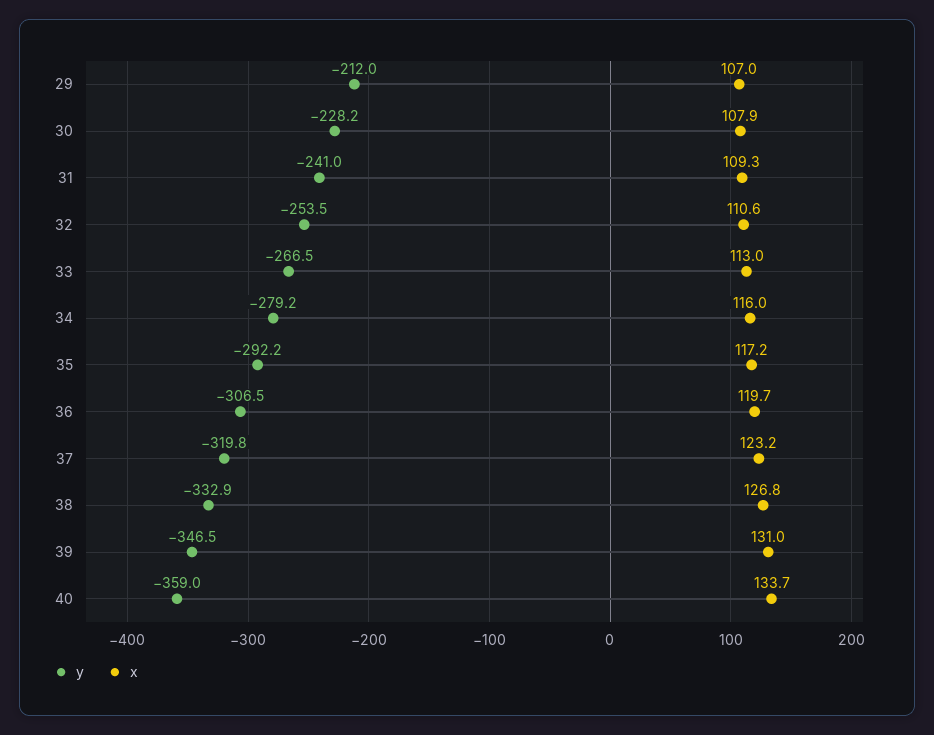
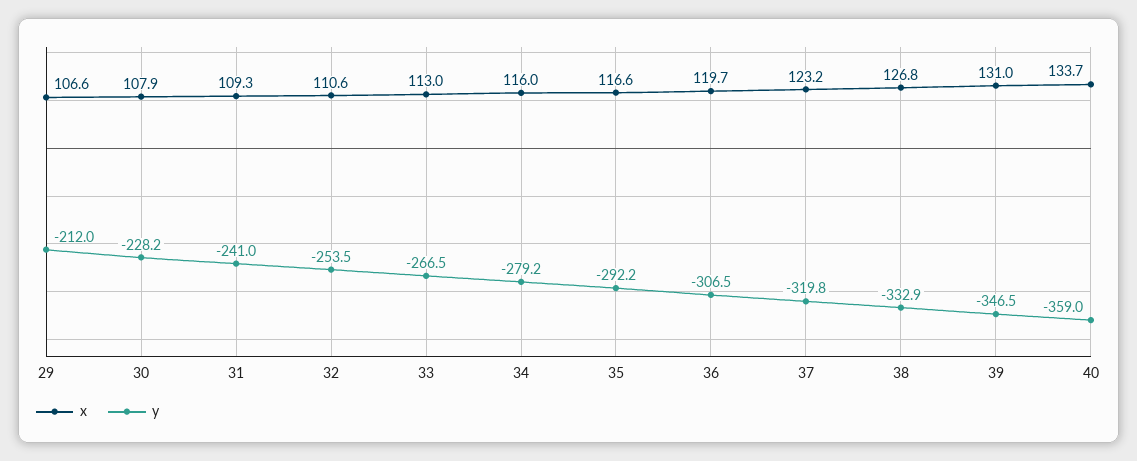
x, 29: 107 -> 106.6
x, 35: 117.2 -> 116.6

